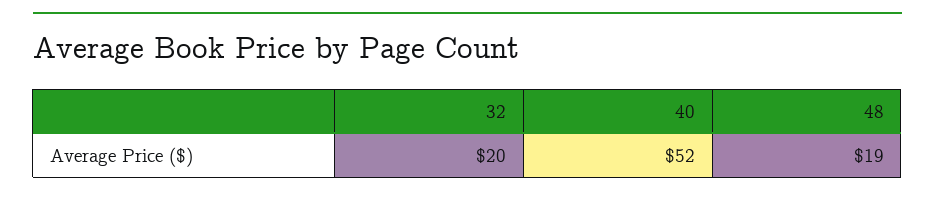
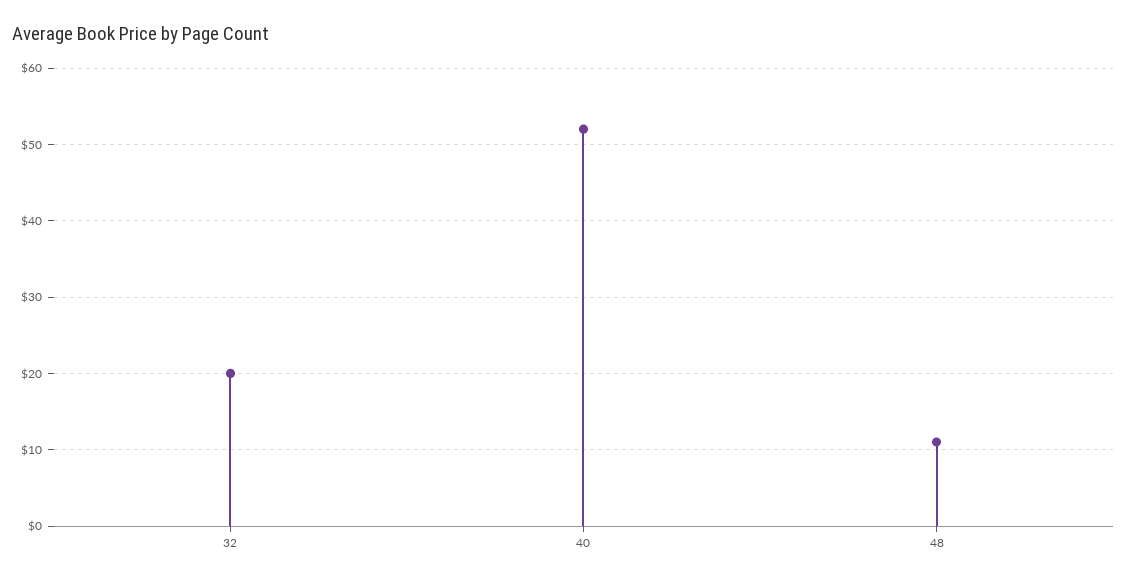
48: 19 -> 11

